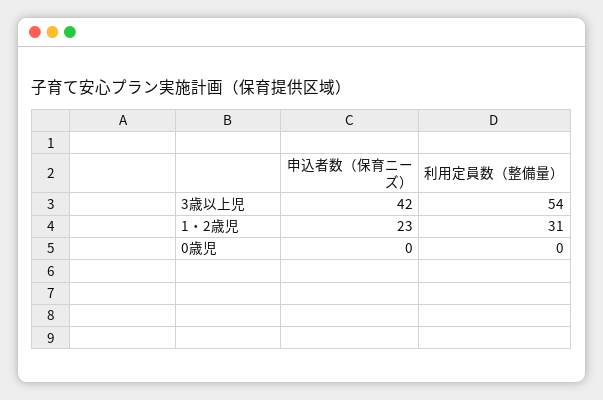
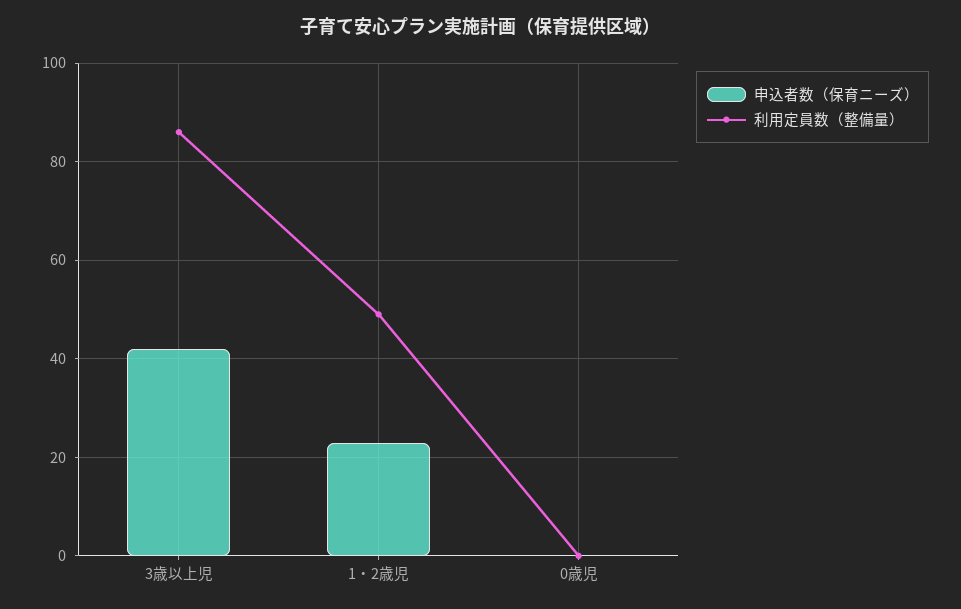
利用定員数（整備量）, 3歳以上児: 54 -> 85
利用定員数（整備量）, 1・2歳児: 31 -> 50

